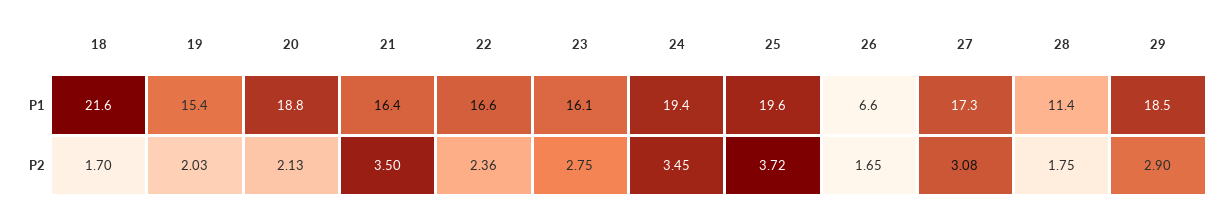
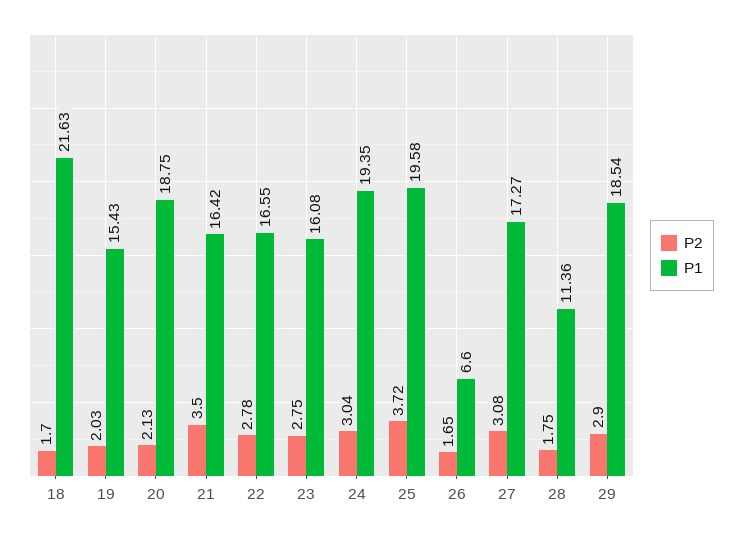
P2, 22: 2.36 -> 2.78
P2, 24: 3.45 -> 3.04

